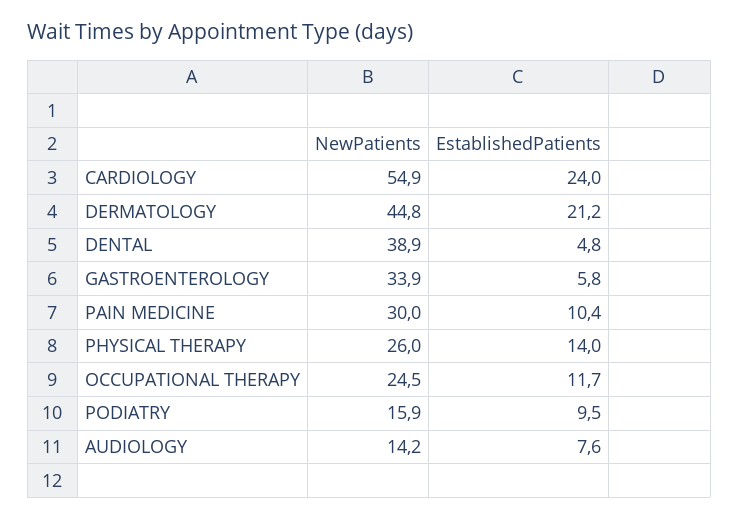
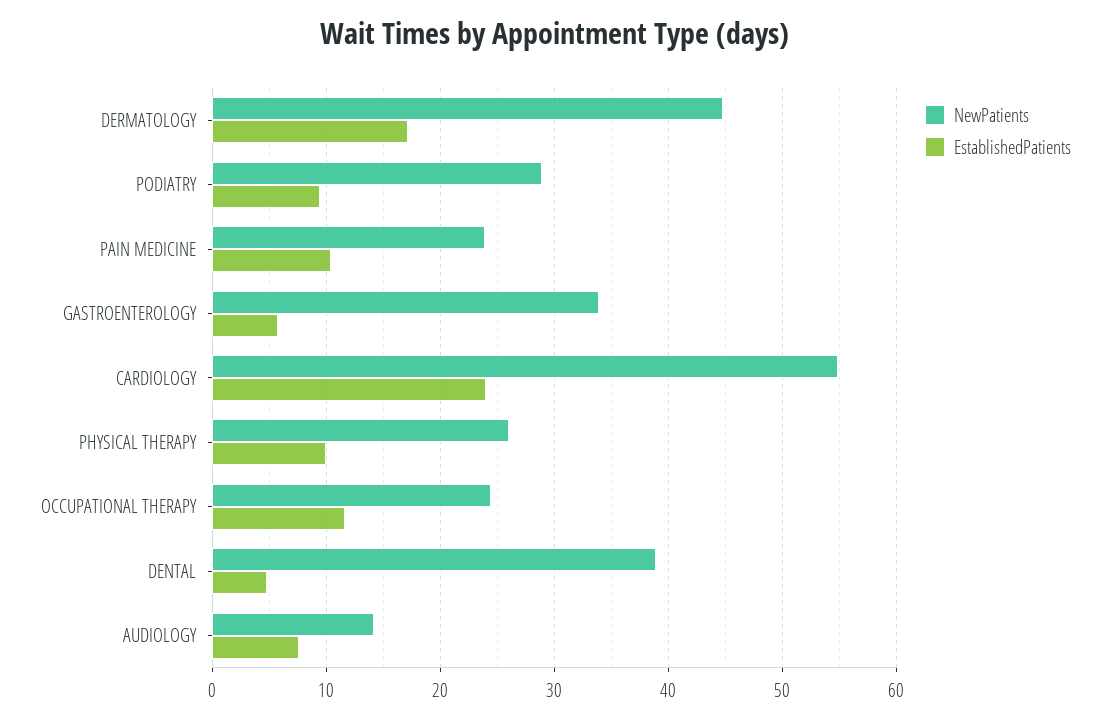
EstablishedPatients, DERMATOLOGY: 21.2 -> 17
NewPatients, PAIN MEDICINE: 30 -> 24
EstablishedPatients, PHYSICAL THERAPY: 14 -> 10
NewPatients, PODIATRY: 15.9 -> 29

